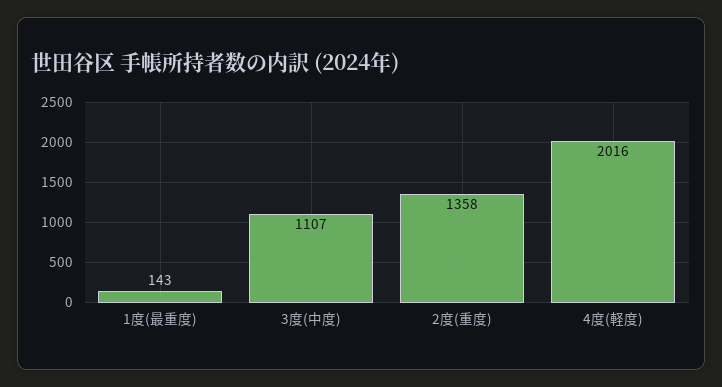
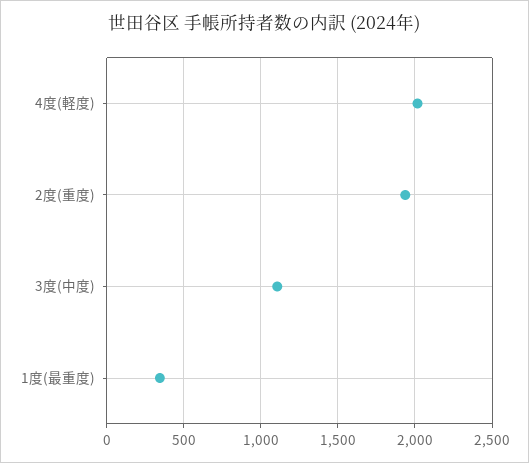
1度(最重度): 143 -> 350
2度(重度): 1358 -> 1950

